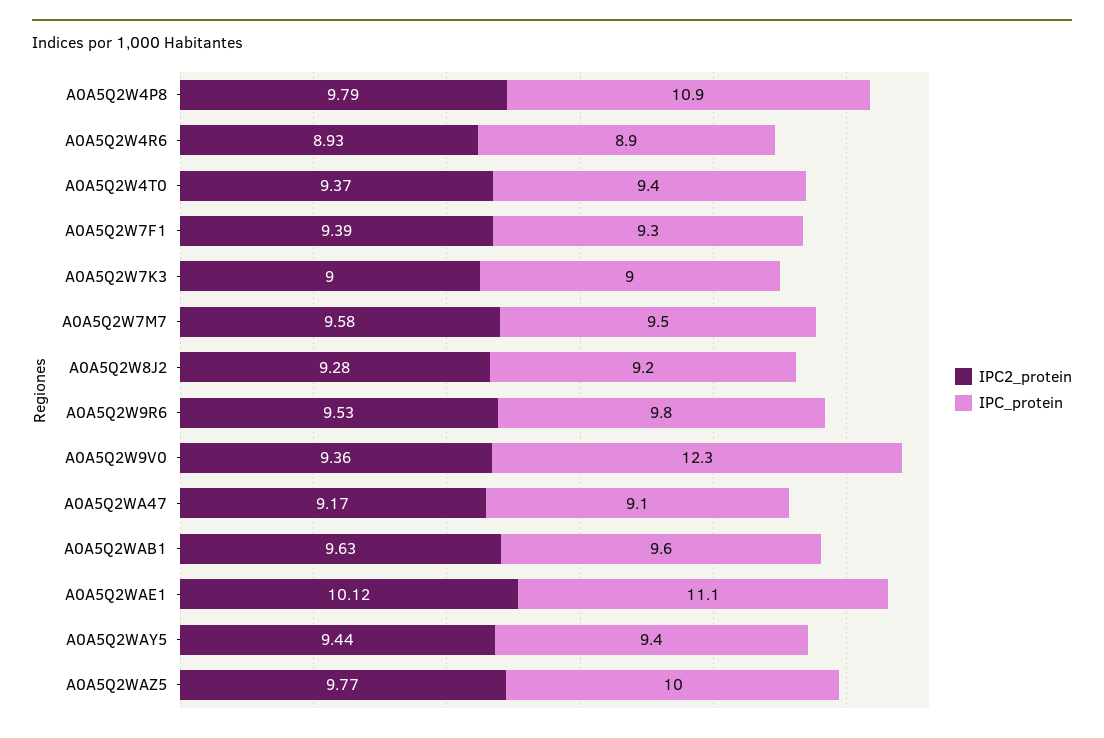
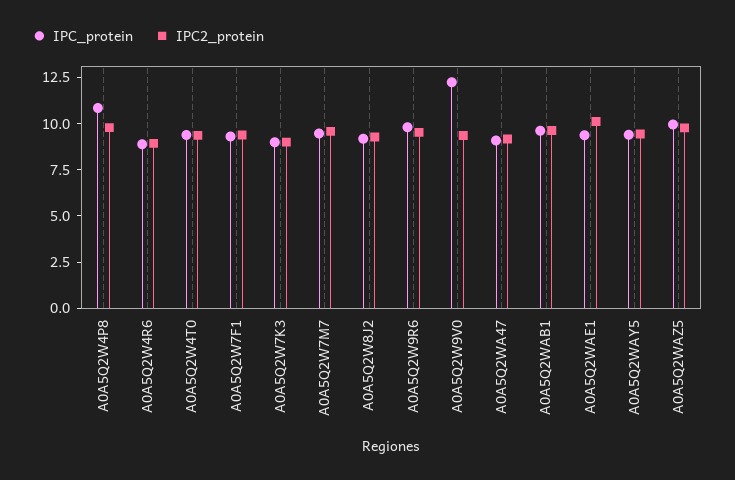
IPC_protein, A0A5Q2WAE1: 11.1 -> 9.5

